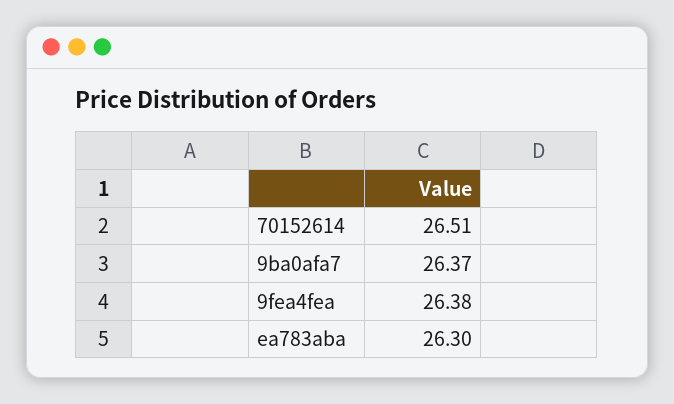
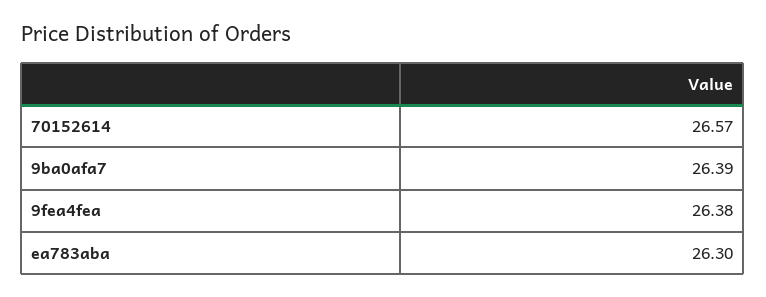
70152614: 26.51 -> 26.57
9ba0afa7: 26.37 -> 26.39

